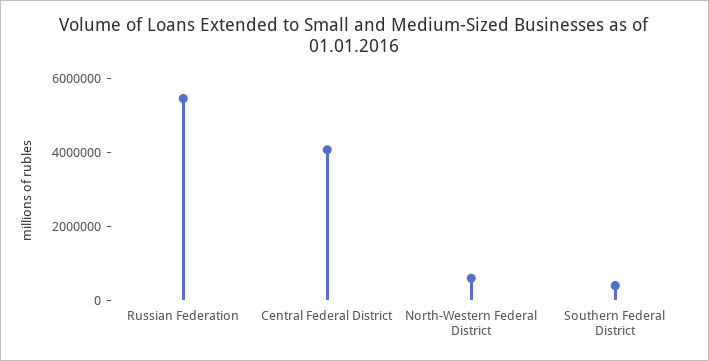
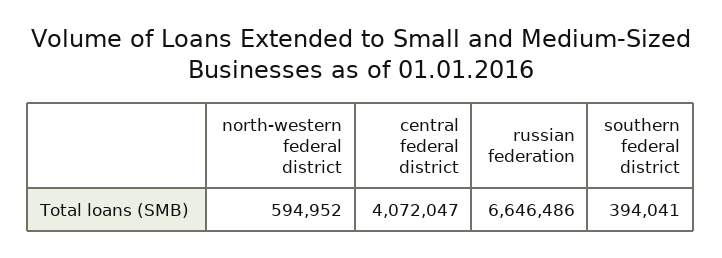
Russian Federation: 5500000 -> 6646486

